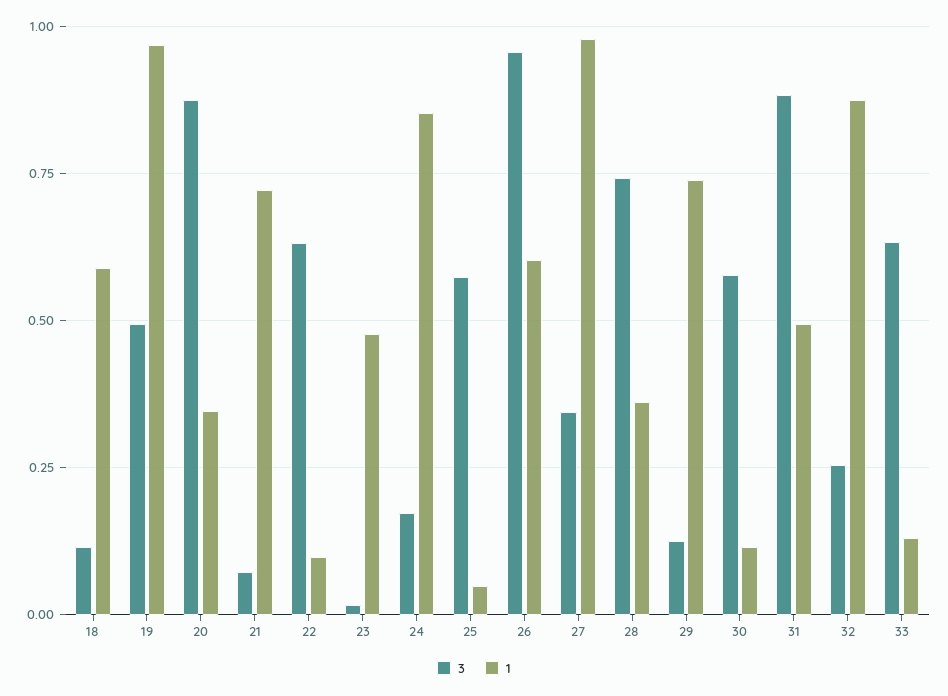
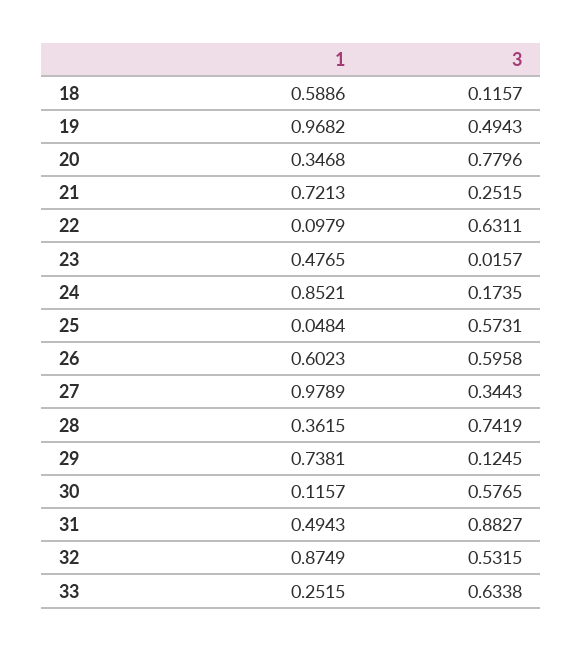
3, 20: 0.875 -> 0.7796
3, 21: 0.075 -> 0.2515
3, 26: 0.95 -> 0.5958
3, 32: 0.25 -> 0.5315
1, 33: 0.125 -> 0.2515

